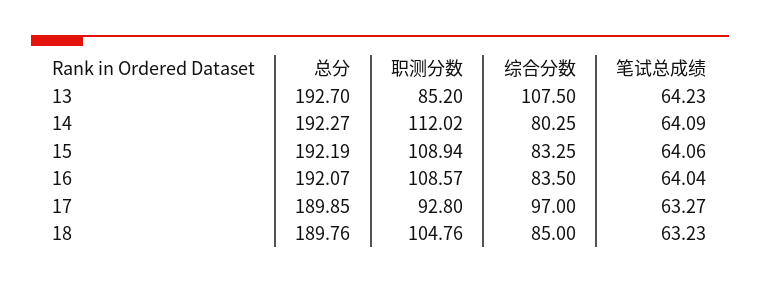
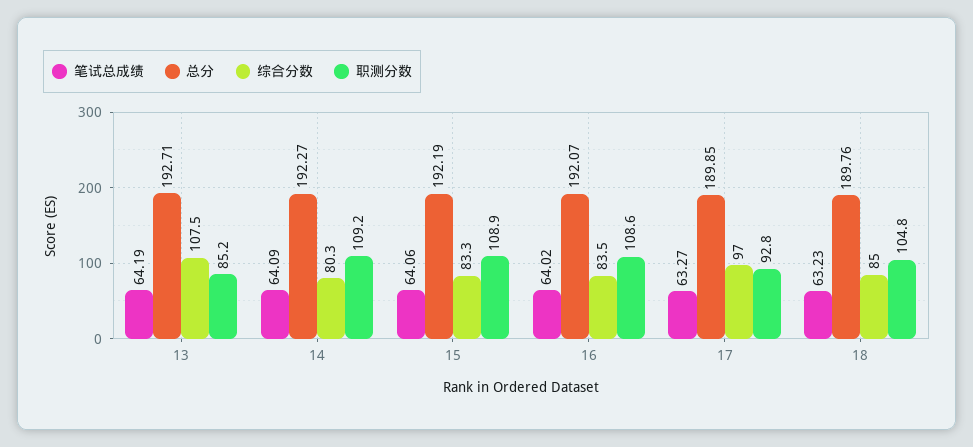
总分, 13: 192.7 -> 192.71
笔试总成绩, 13: 64.23 -> 64.19
职测分数, 14: 112.02 -> 109.2
笔试总成绩, 16: 64.04 -> 64.02

